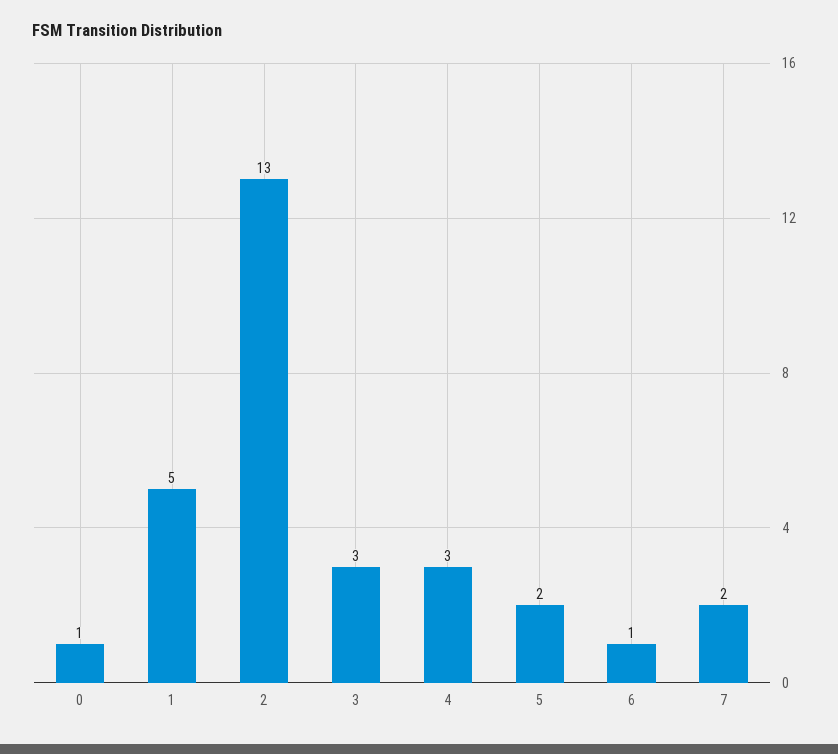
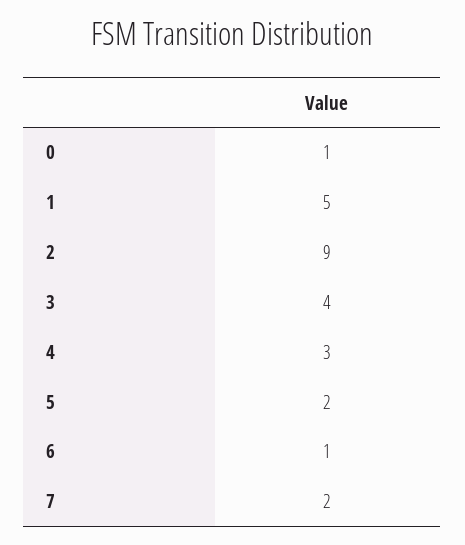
2: 13 -> 9
3: 3 -> 4

